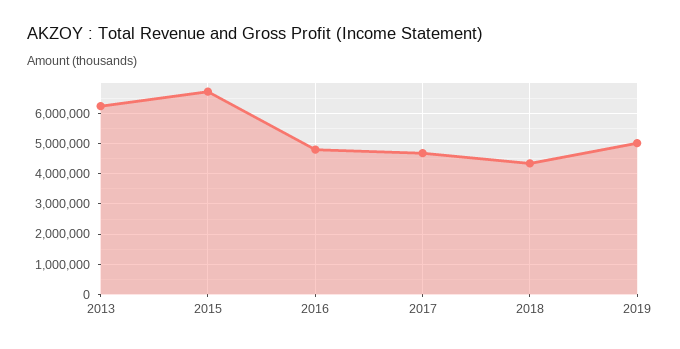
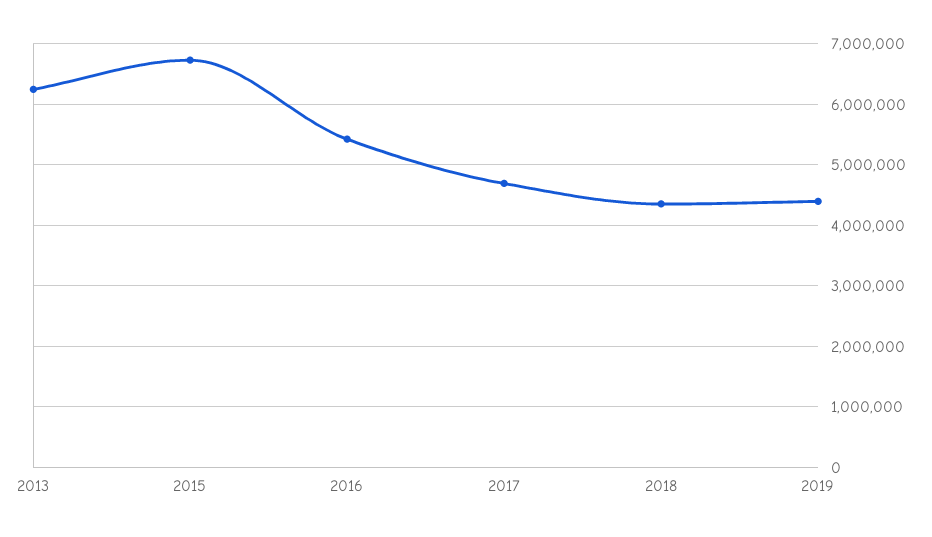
2016: 4800000 -> 5400000
2019: 5000000 -> 4400000

